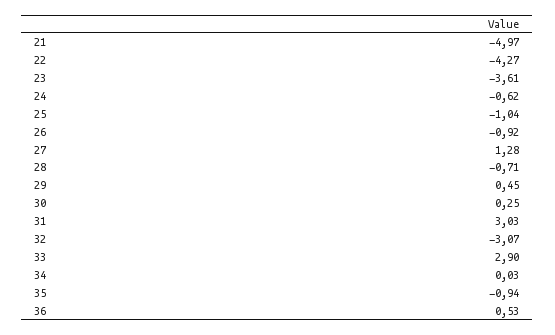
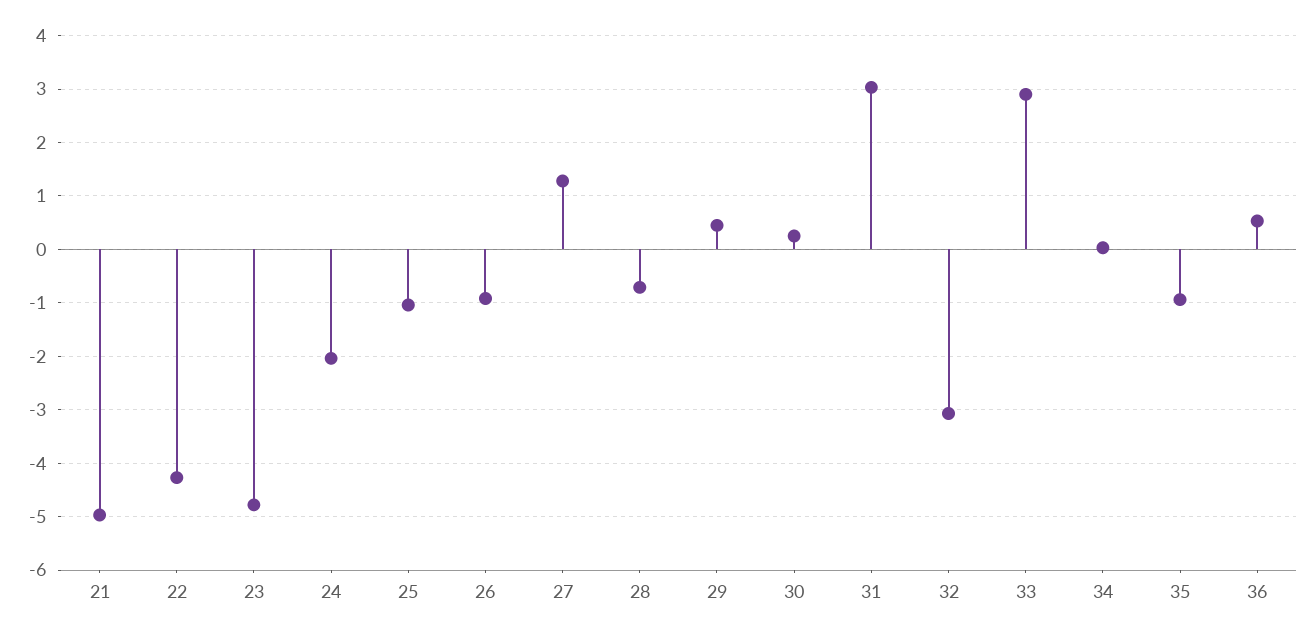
23: -3.61 -> -4.8
24: -0.62 -> -2

